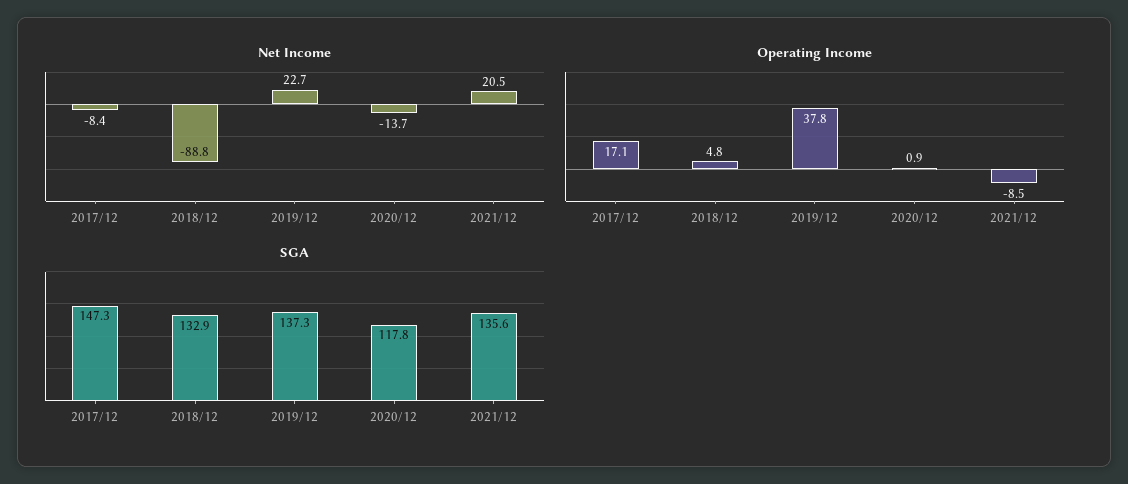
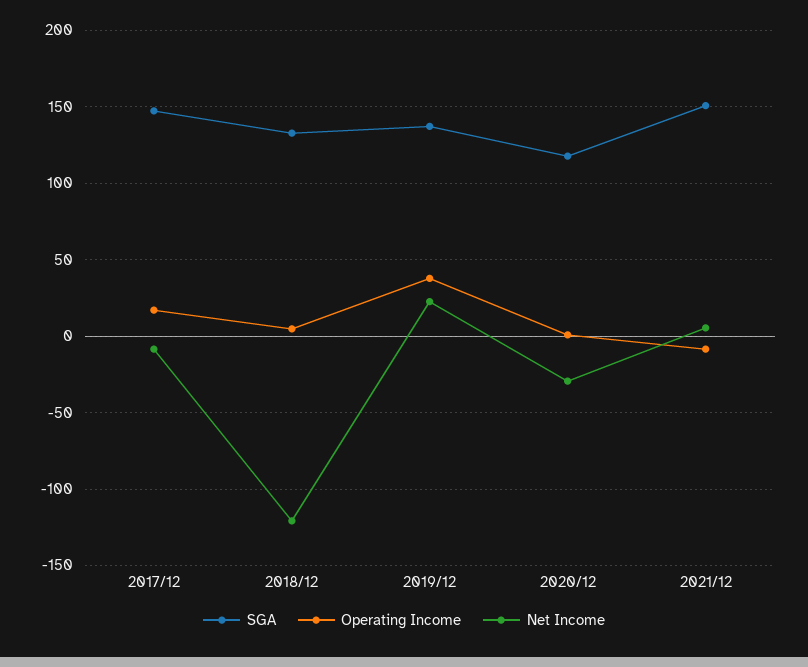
Net Income, 2018/12: -88.8 -> -120
Net Income, 2020/12: -13.7 -> -30
Net Income, 2021/12: 20.5 -> 5
SGA, 2021/12: 135.6 -> 150

